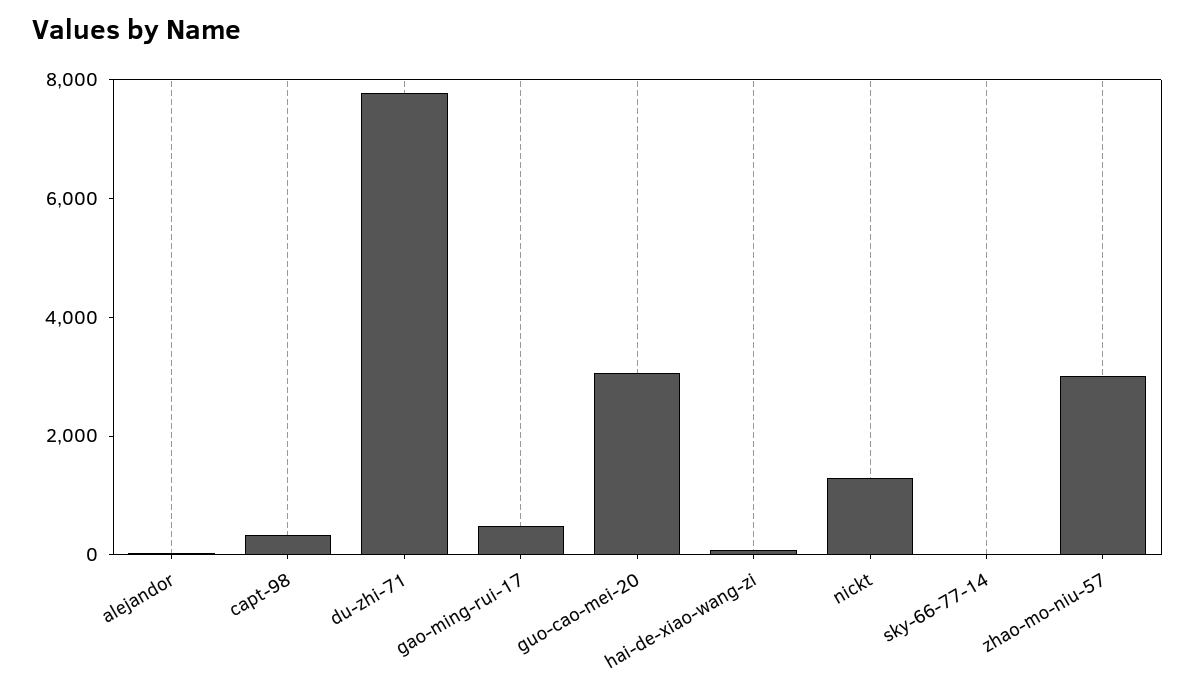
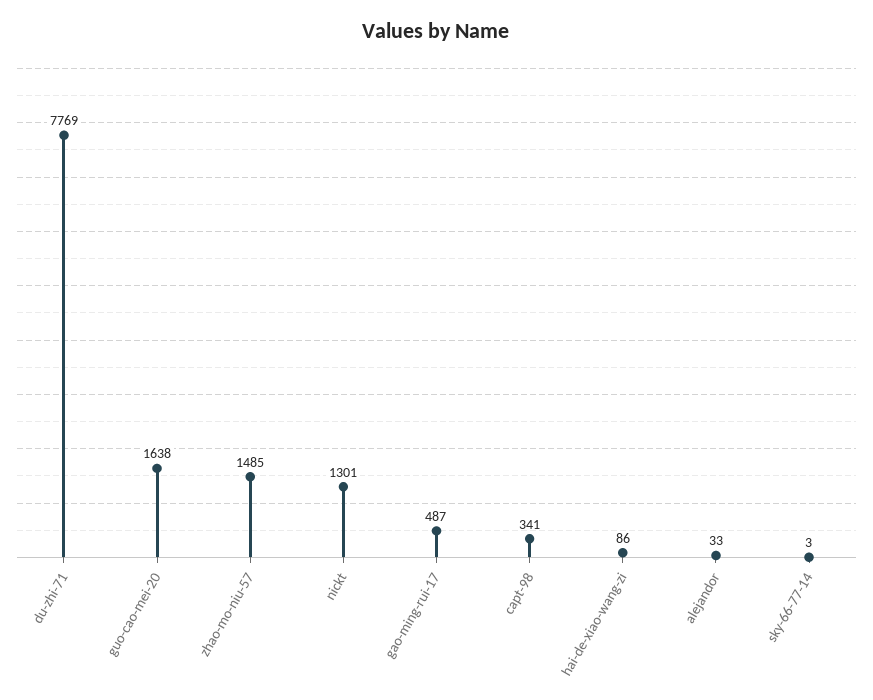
guo-cao-mei-20: 3000 -> 1638
zhao-mo-niu-57: 3000 -> 1485

